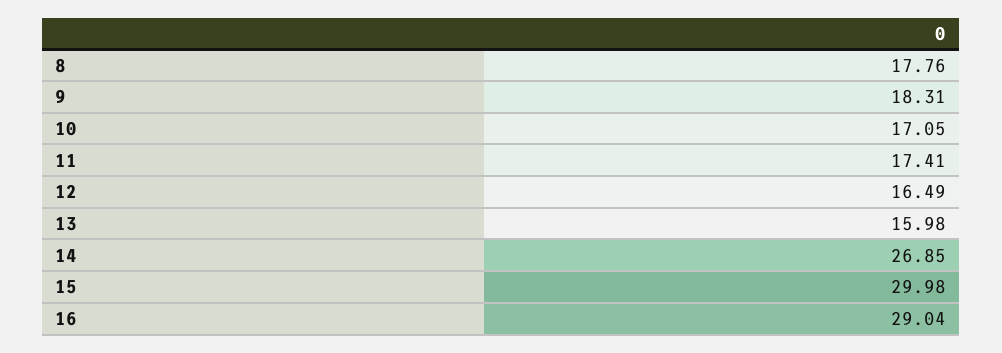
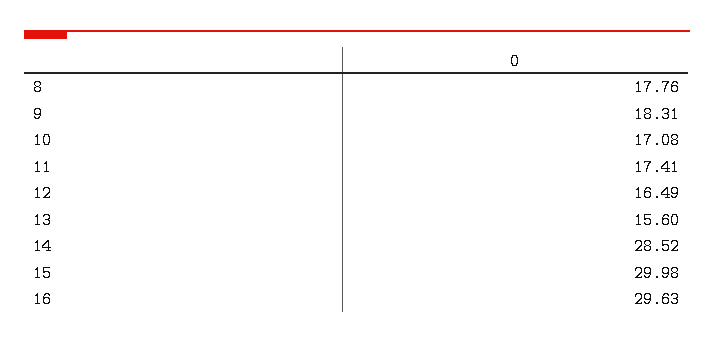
10: 17.05 -> 17.08
13: 15.98 -> 15.6
14: 26.85 -> 28.52
16: 29.04 -> 29.63

